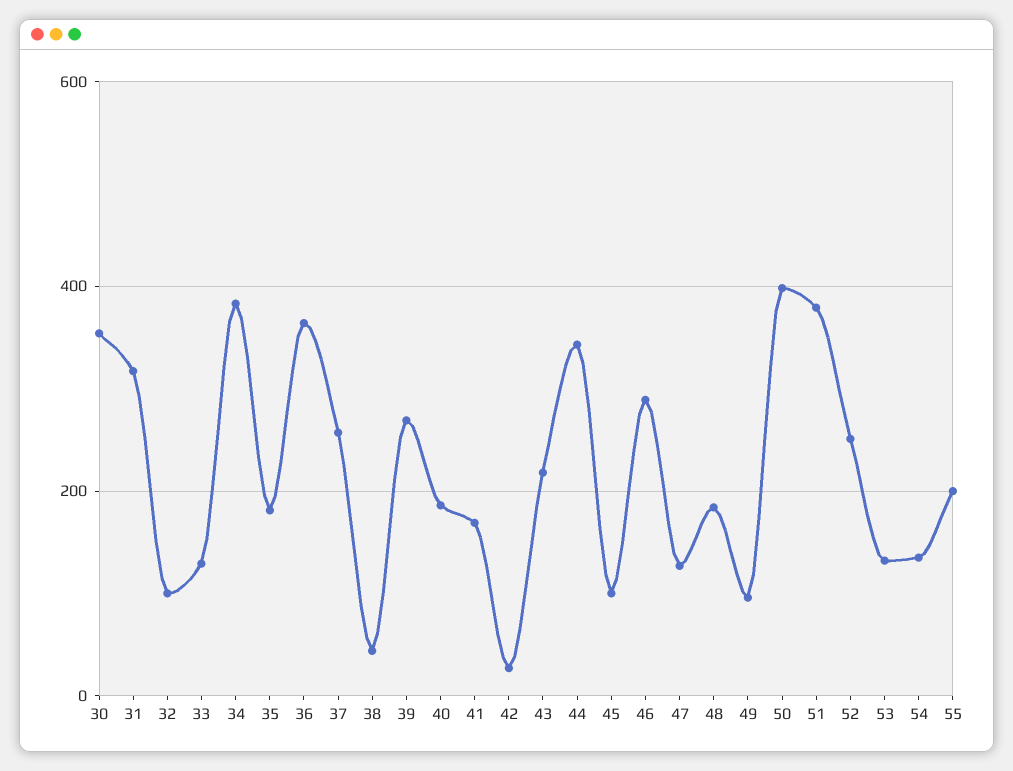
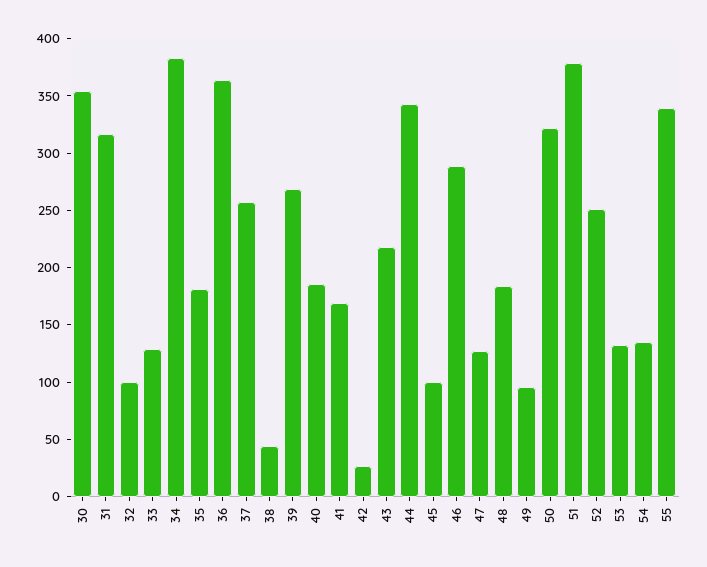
50: 400 -> 320
55: 200 -> 340

